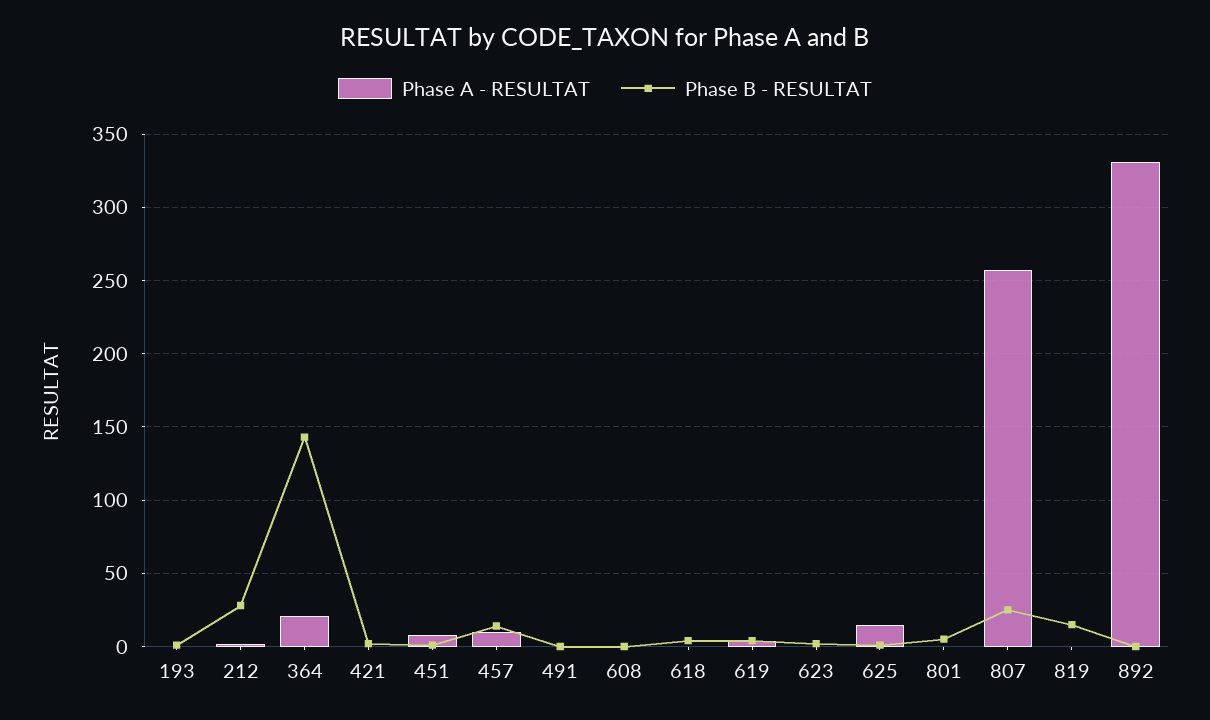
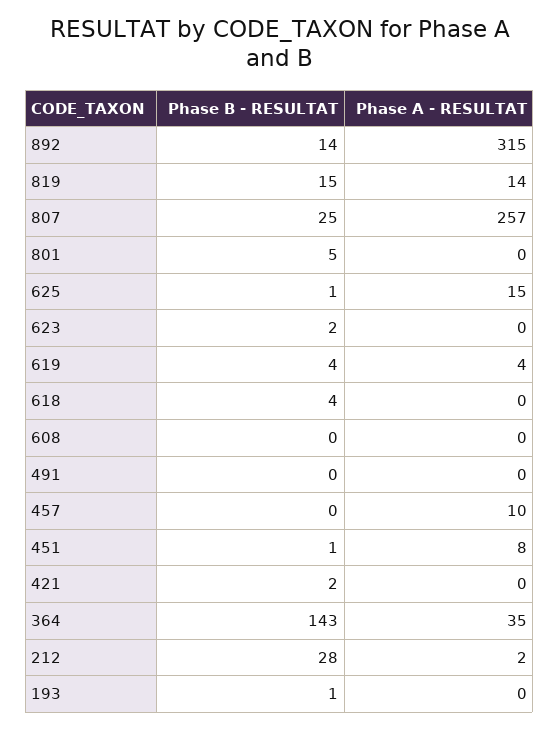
Phase A - RESULTAT, 364: 20 -> 35
Phase B - RESULTAT, 457: 15 -> 0
Phase A - RESULTAT, 819: 0 -> 14
Phase A - RESULTAT, 892: 330 -> 315
Phase B - RESULTAT, 892: 0 -> 14

